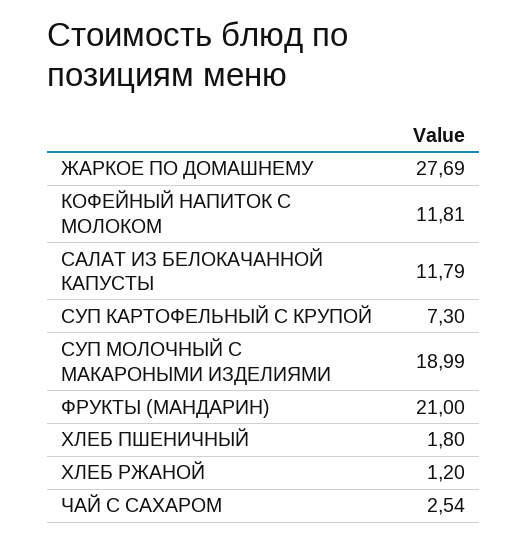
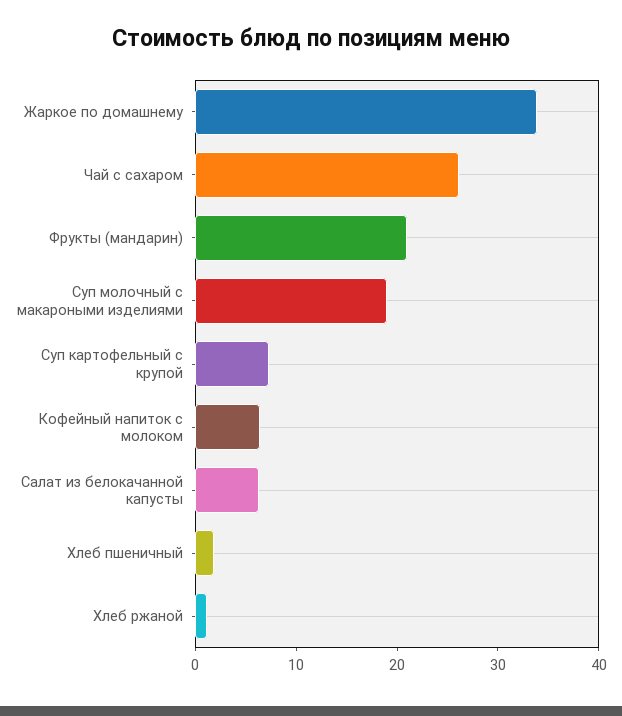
ЖАРКОЕ ПО ДОМАШНЕМУ: 27.69 -> 34
КОФЕЙНЫЙ НАПИТОК С МОЛОКОМ: 11.81 -> 6
САЛАТ ИЗ БЕЛОКАЧАННОЙ КАПУСТЫ: 11.79 -> 6
ЧАЙ С САХАРОМ: 2.54 -> 26

